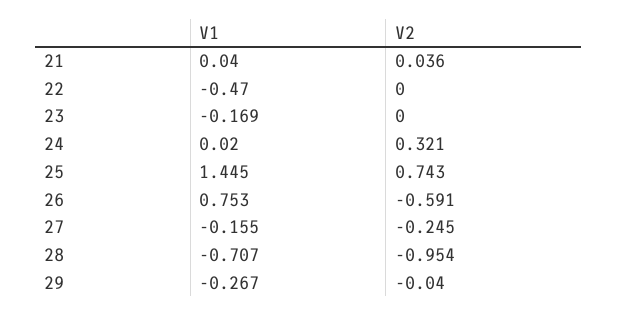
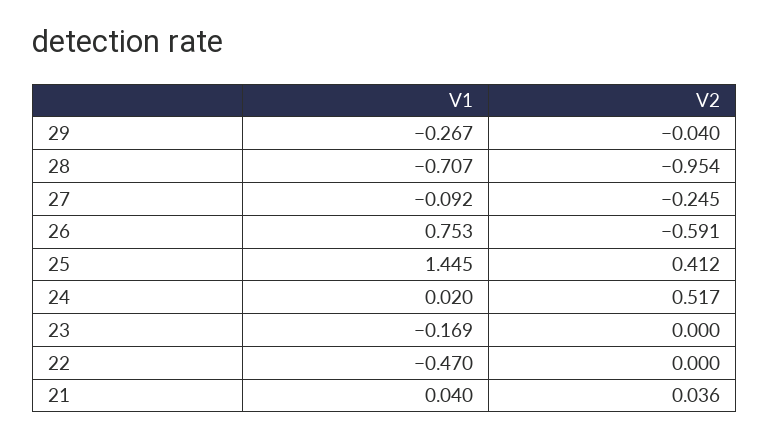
V2, 24: 0.321 -> 0.517
V2, 25: 0.743 -> 0.412
V1, 27: -0.155 -> -0.092

